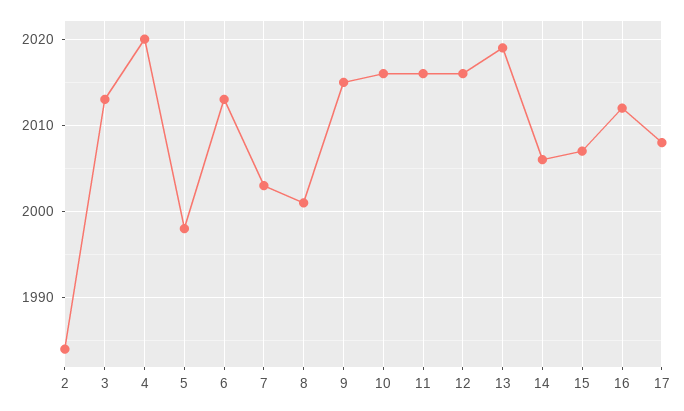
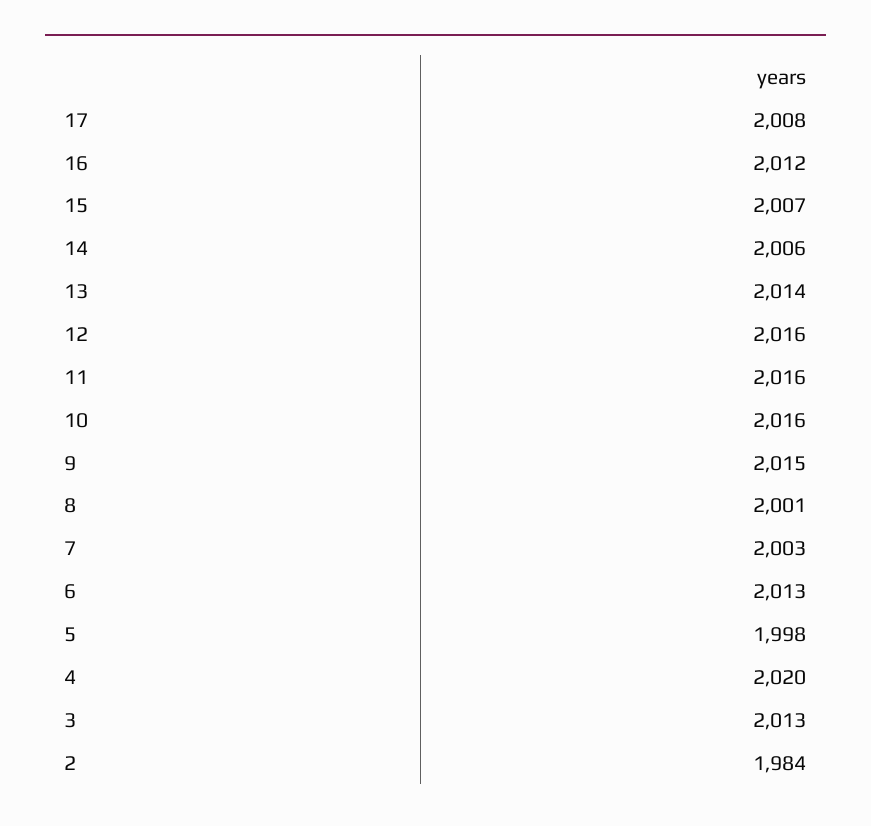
13: 2019 -> 2014

